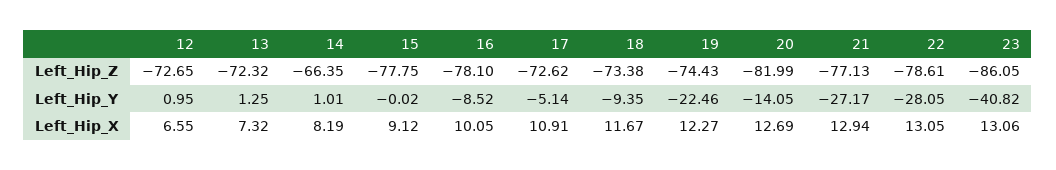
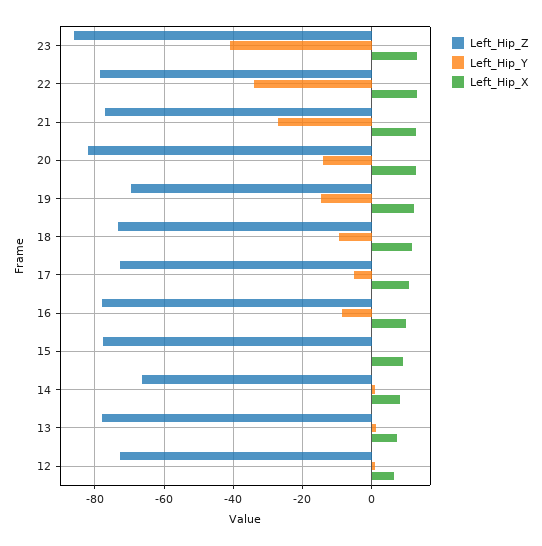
Left_Hip_Z, 13: -72.32 -> -78
Left_Hip_Z, 19: -74.43 -> -70
Left_Hip_Y, 19: -22.46 -> -14
Left_Hip_Y, 22: -28.05 -> -34

